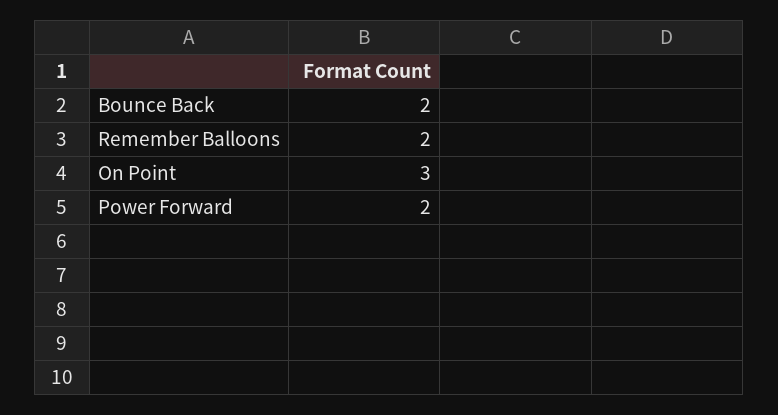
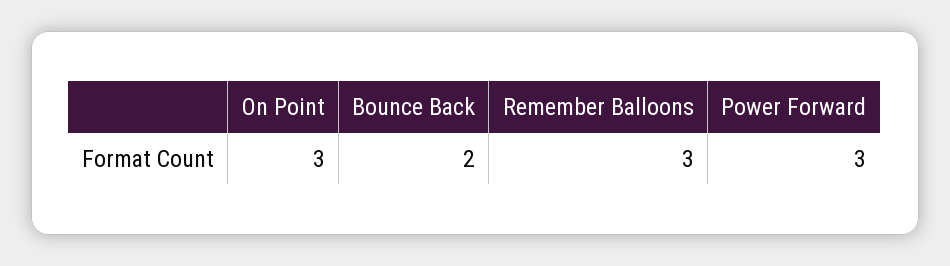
Remember Balloons: 2 -> 3
Power Forward: 2 -> 3

